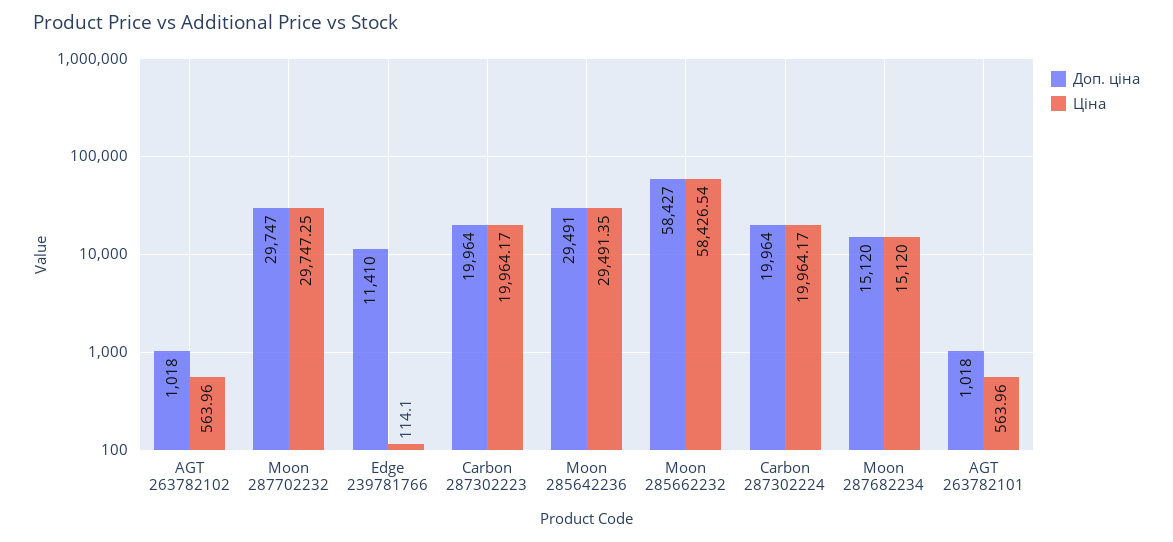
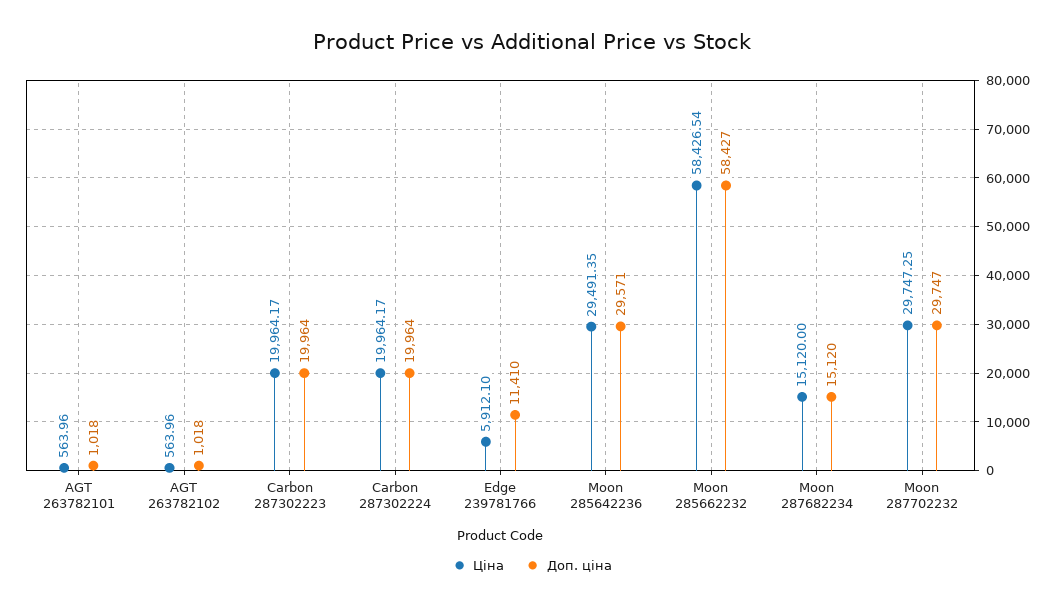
Ціна, Edge 239781766: 114.1 -> 5912.1
Доп. ціна, Moon 285642236: 29491 -> 29571

